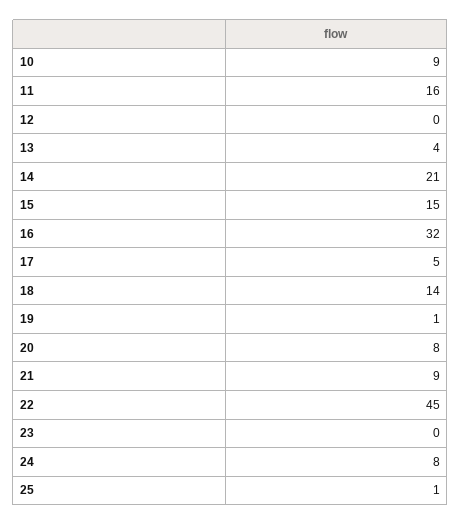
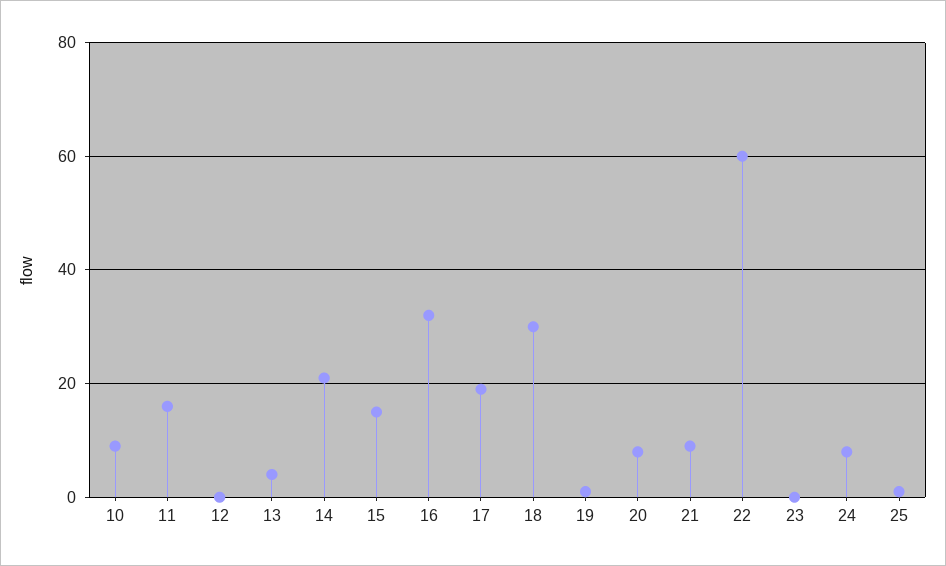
17: 5 -> 20
18: 14 -> 30
22: 45 -> 60

